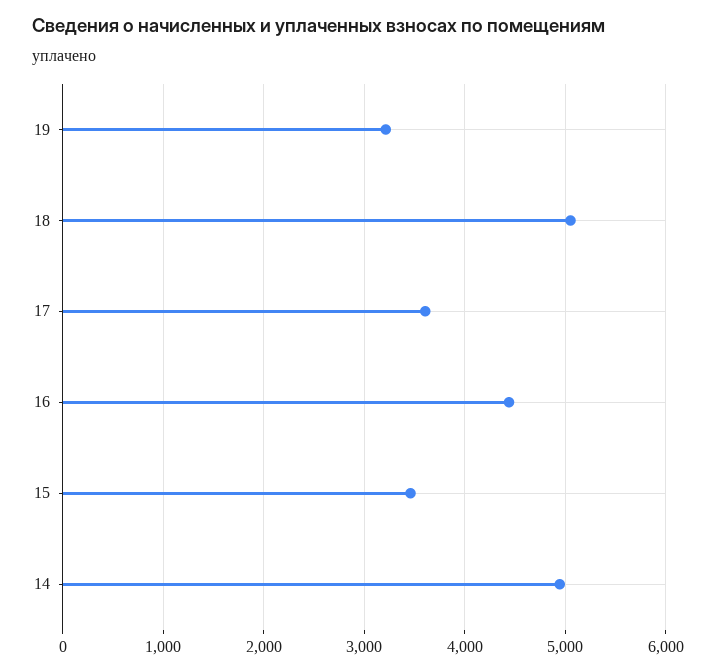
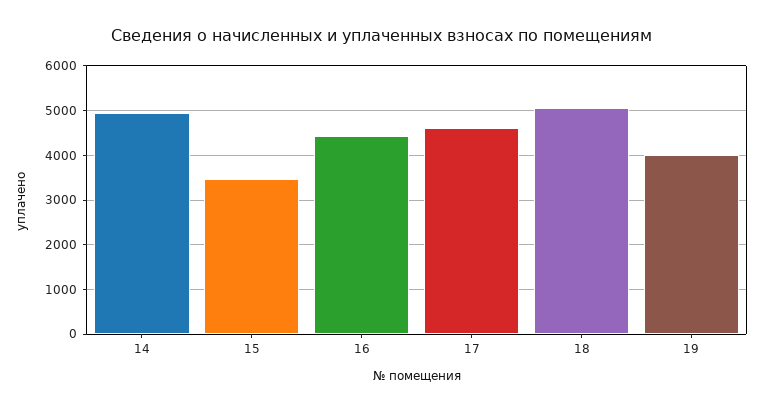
19: 3200 -> 4000
17: 3600 -> 4600

